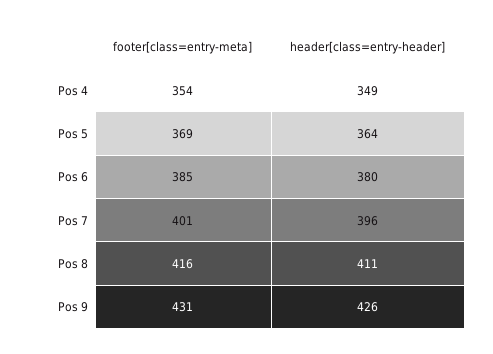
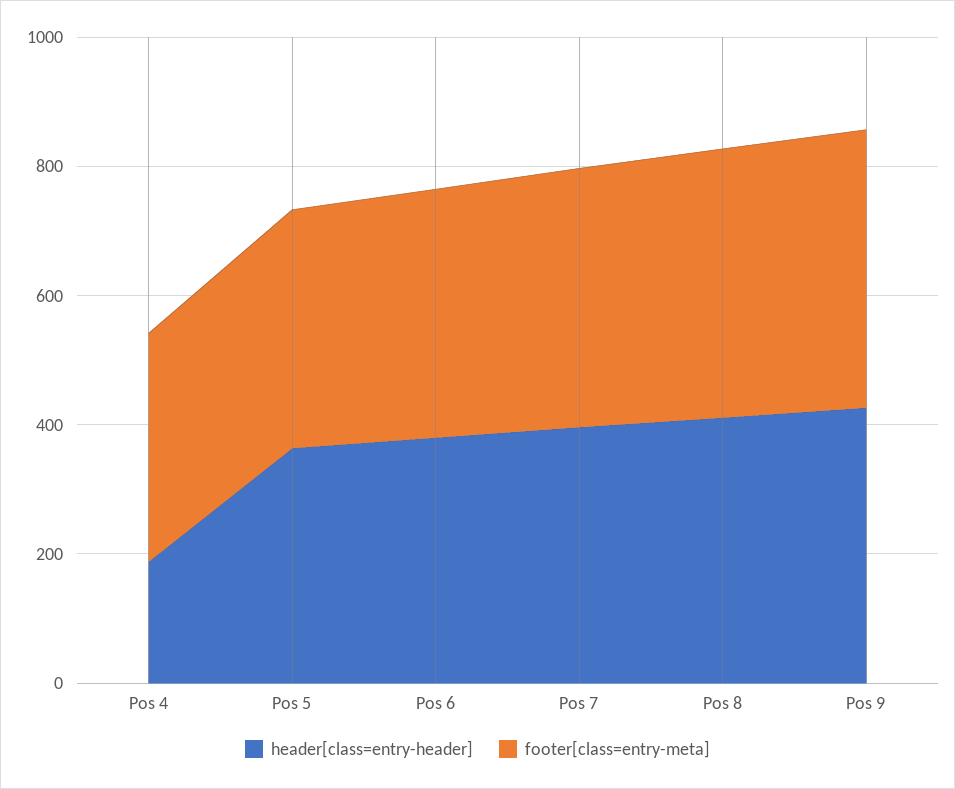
header[class=entry-header], Pos 4: 349 -> 200

